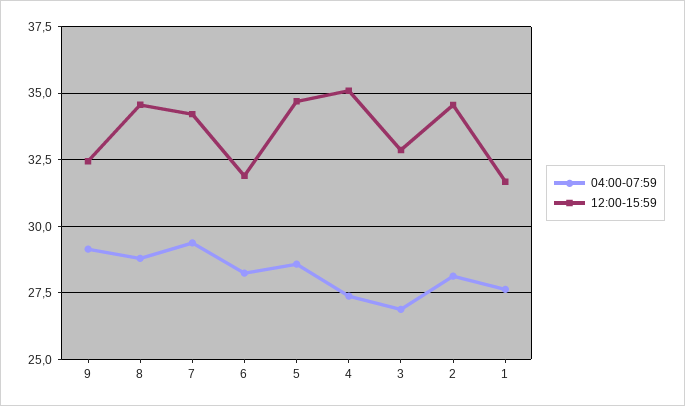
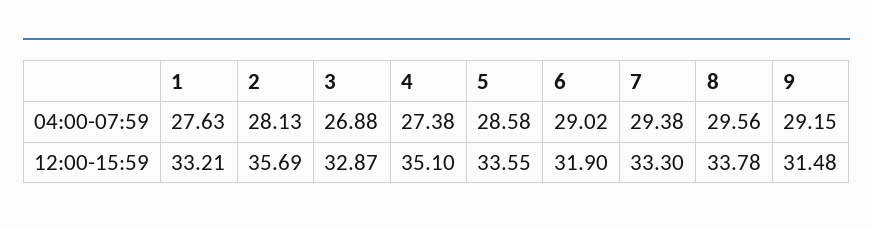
12:00-15:59, 9: 32.5 -> 31.48
04:00-07:59, 8: 28.75 -> 29.56
12:00-15:59, 8: 34.5 -> 33.78
12:00-15:59, 7: 34.25 -> 33.3
04:00-07:59, 6: 28.25 -> 29.02
12:00-15:59, 5: 34.75 -> 33.55
12:00-15:59, 2: 34.5 -> 35.69
12:00-15:59, 1: 31.75 -> 33.21

